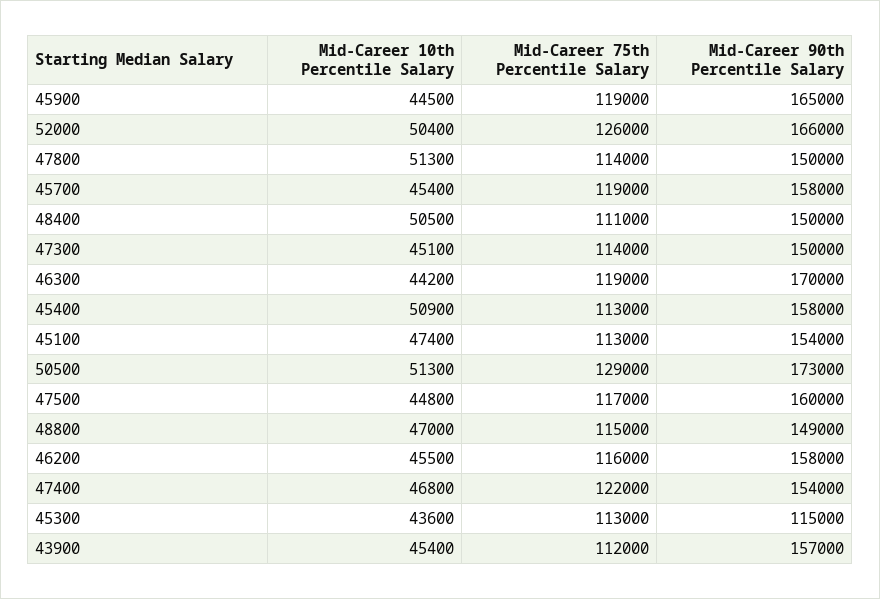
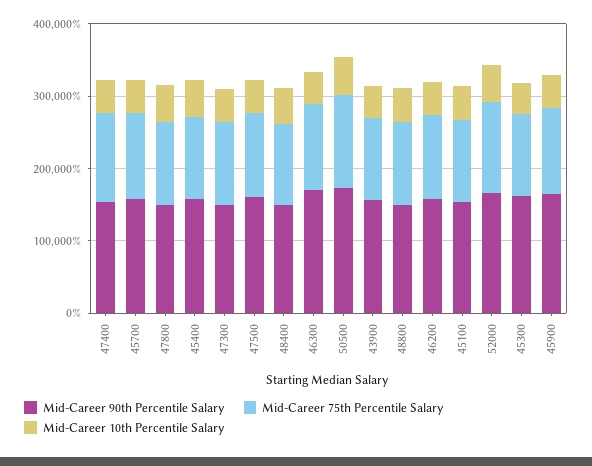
Mid-Career 90th Percentile Salary, 45300: 115000 -> 160000

